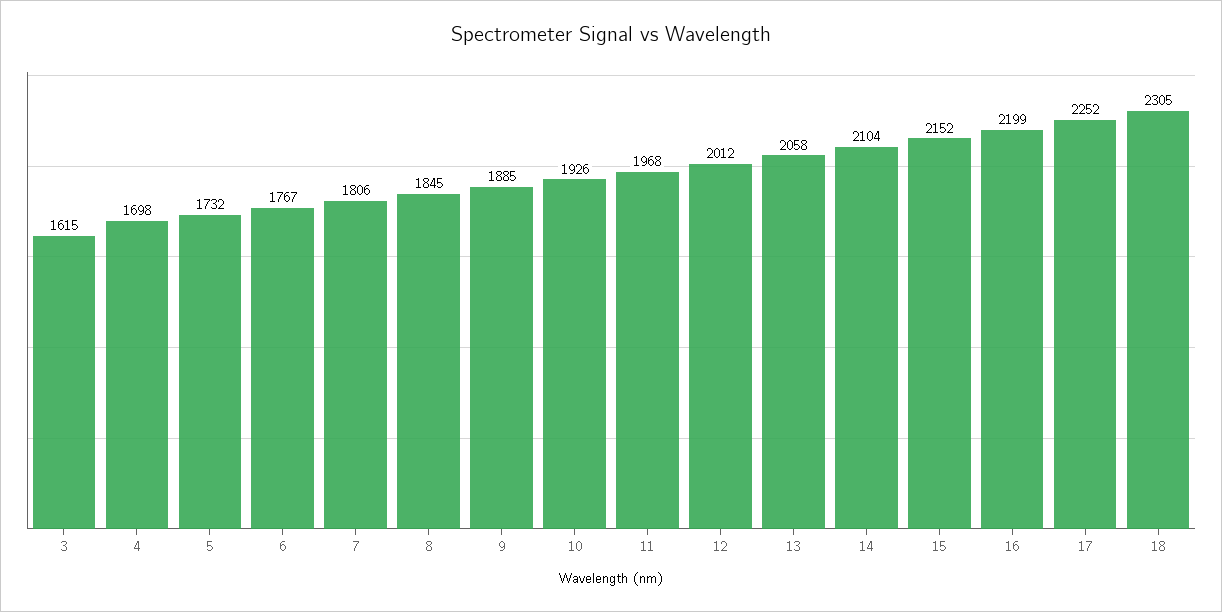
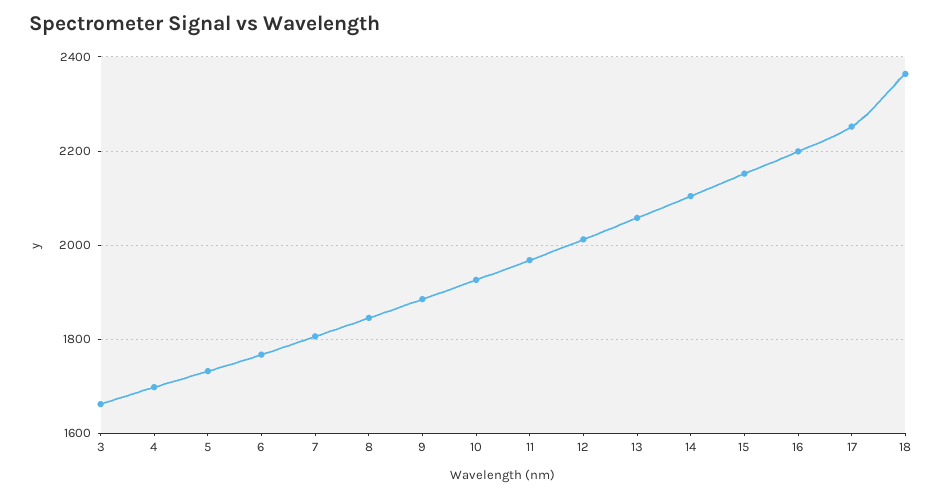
3: 1615 -> 1660
18: 2305 -> 2360

